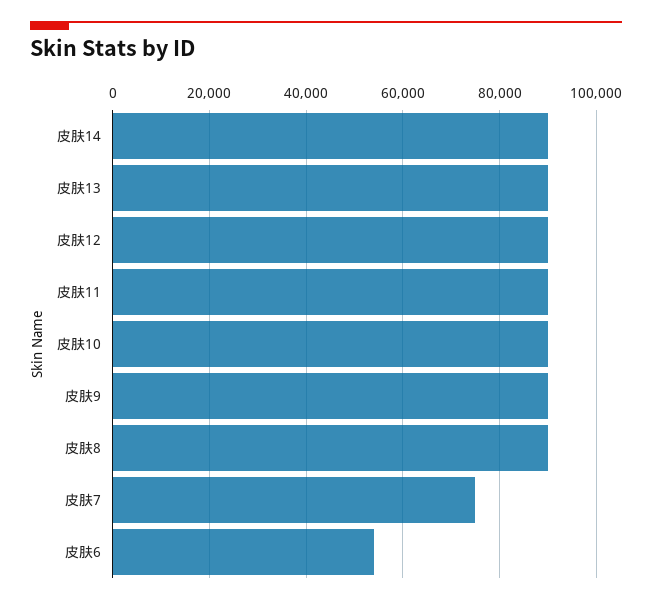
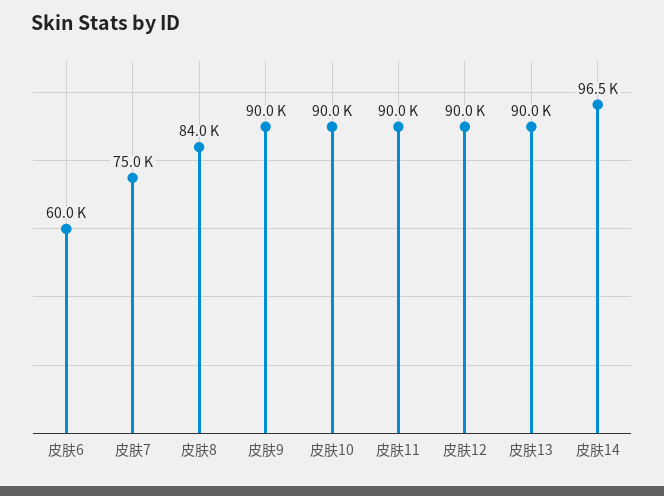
皮肤14: 90000 -> 96500
皮肤8: 90000 -> 84000
皮肤6: 54000 -> 60000

